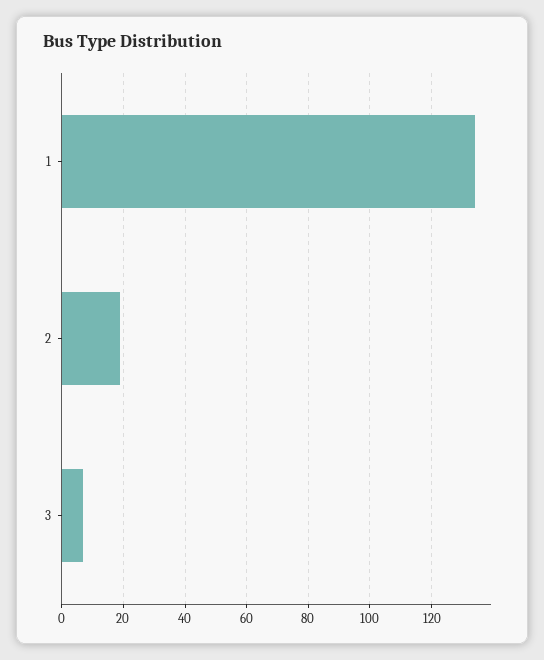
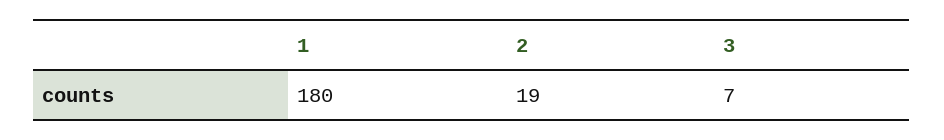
1: 135 -> 180

